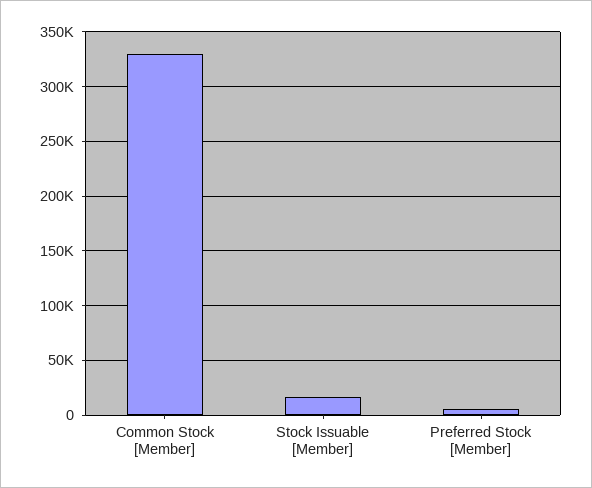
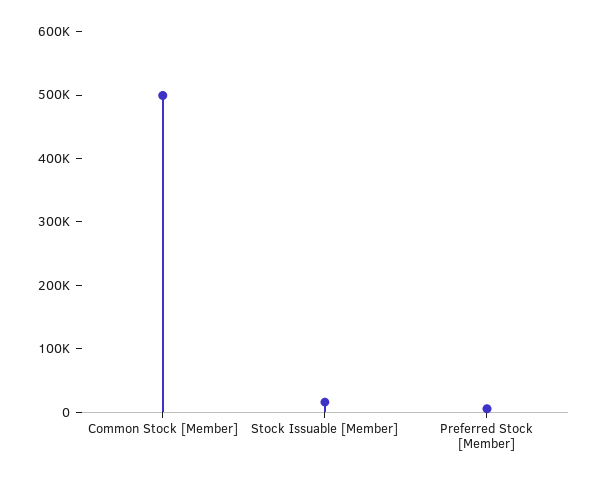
Common Stock [Member]: 330000 -> 500000

